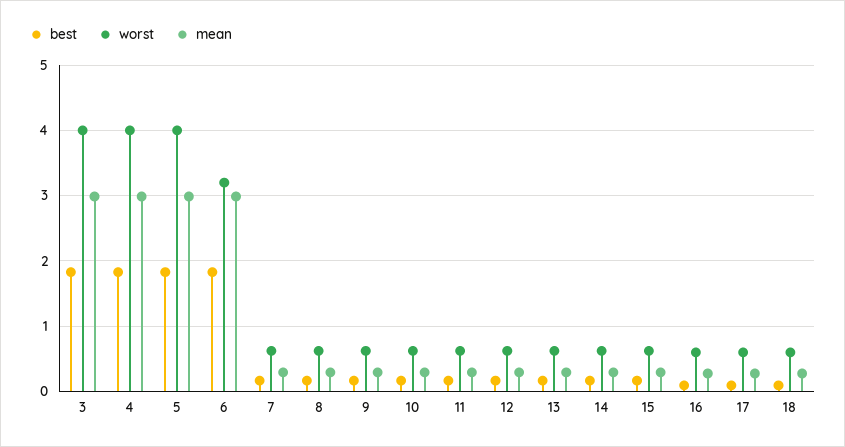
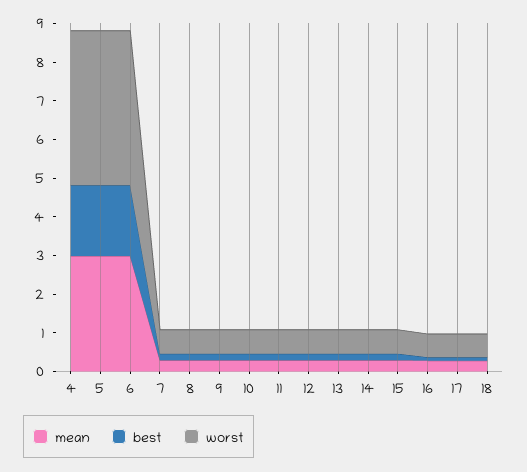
best, 3: 1.8 -> none
worst, 3: 4 -> none
mean, 3: 3 -> none
worst, 6: 3.2 -> 4

